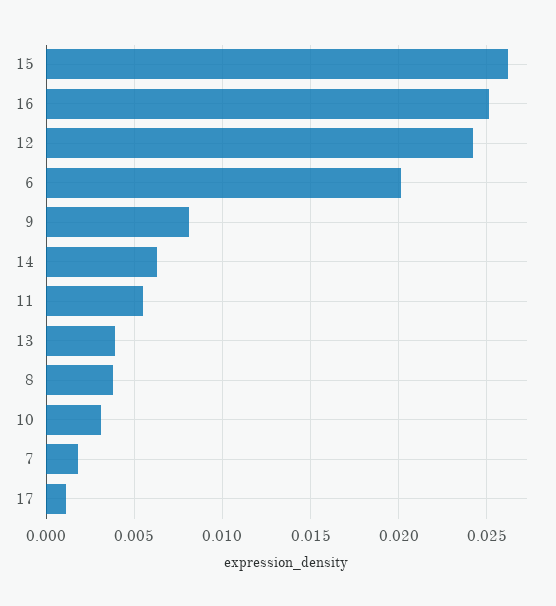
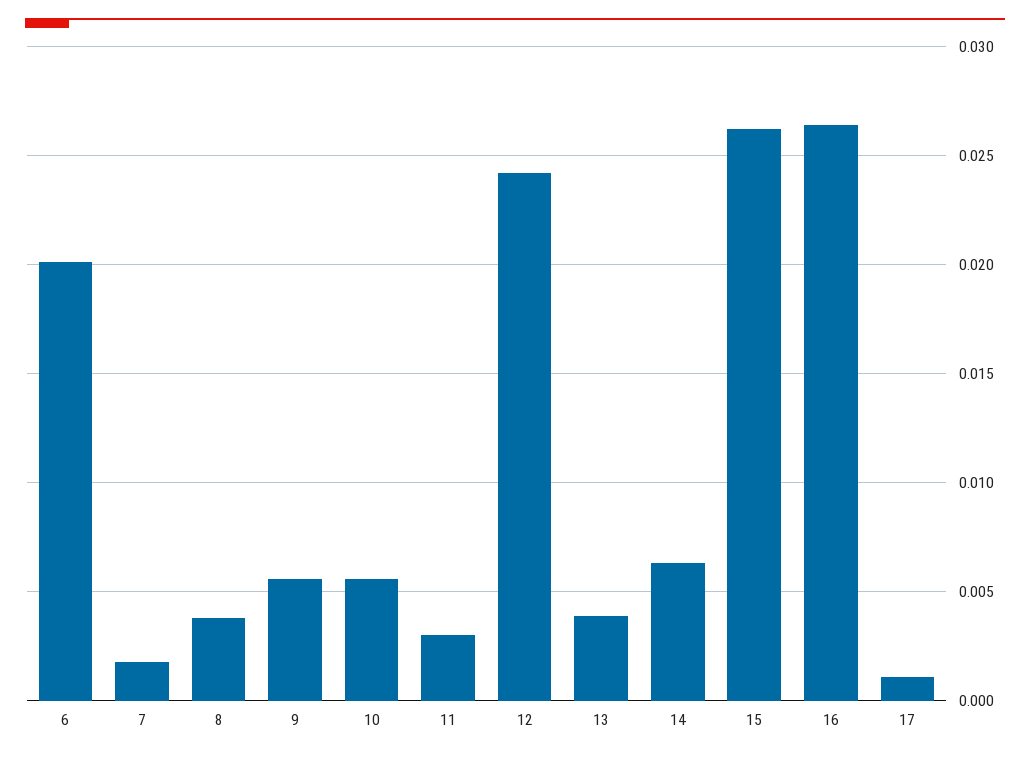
16: 0.025 -> 0.0265
9: 0.008 -> 0.0055
11: 0.0055 -> 0.003
10: 0.003 -> 0.0055

